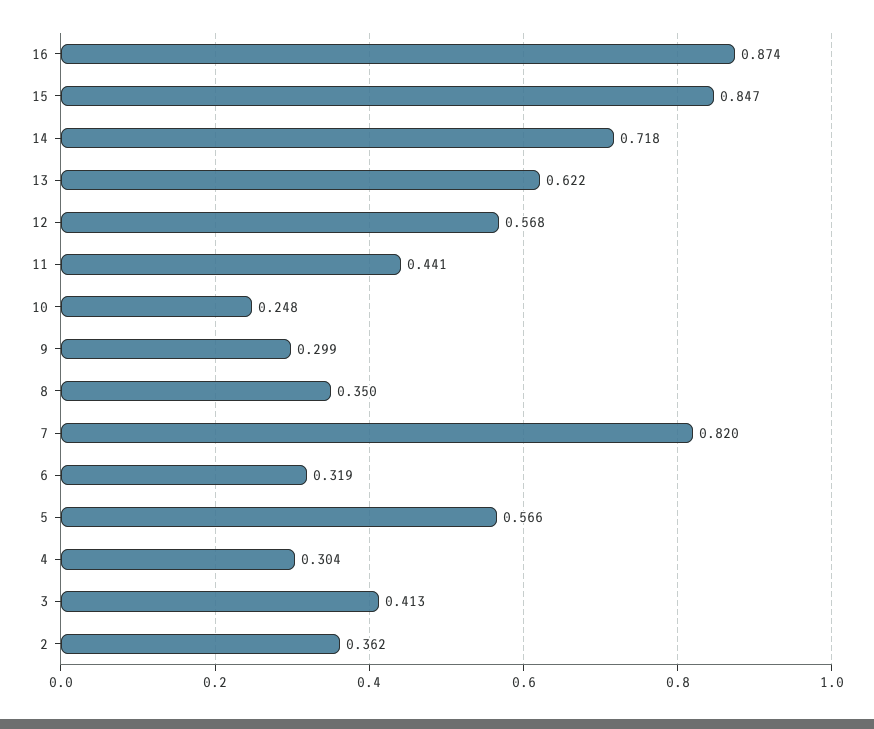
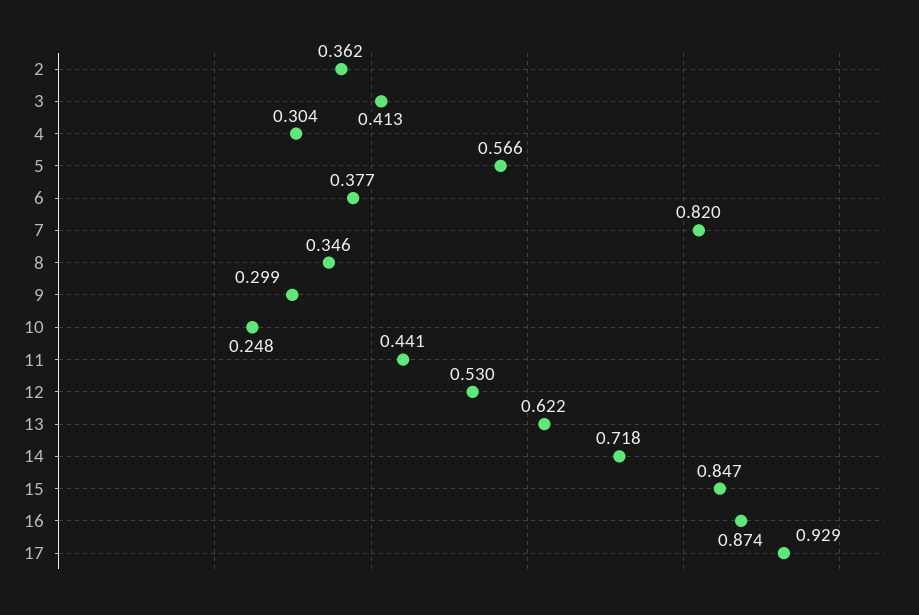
12: 0.568 -> 0.53
8: 0.35 -> 0.346
6: 0.319 -> 0.377
17: none -> 0.929

